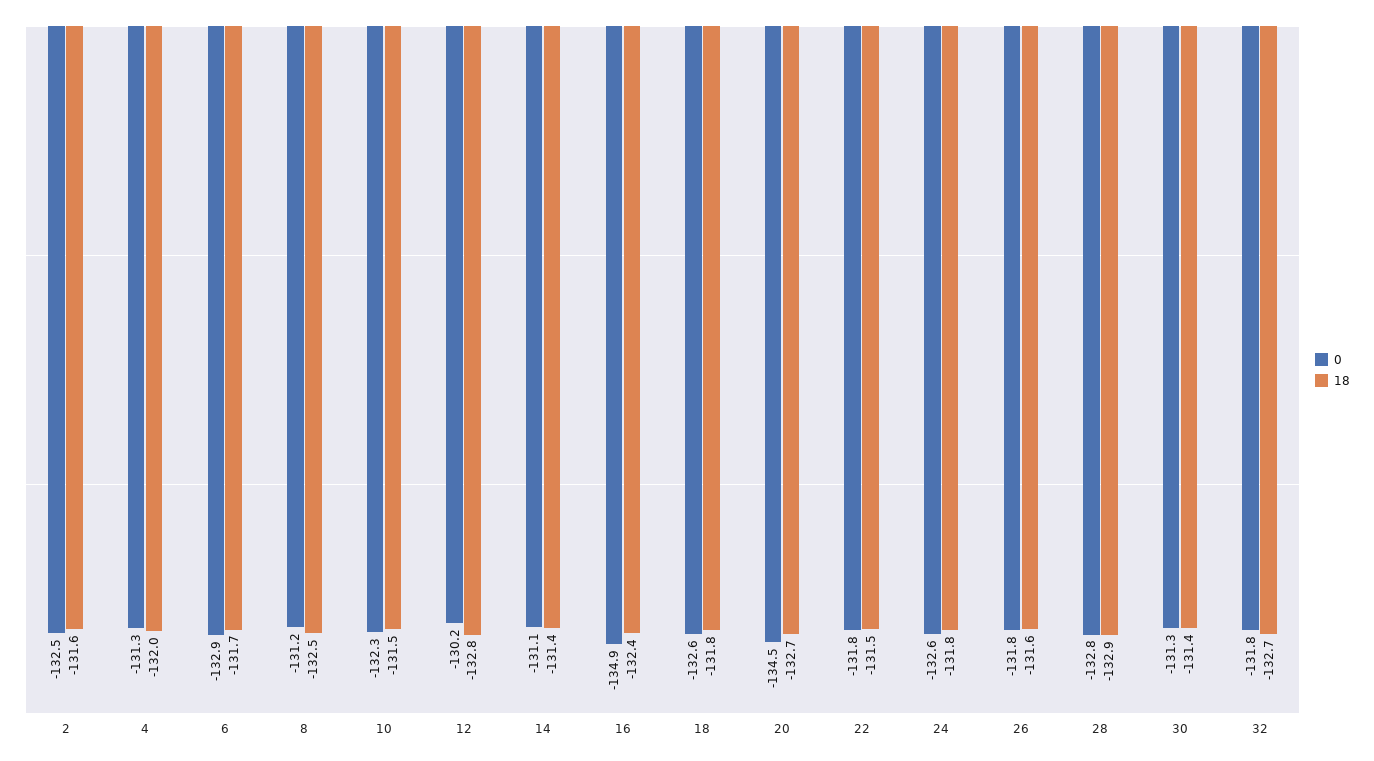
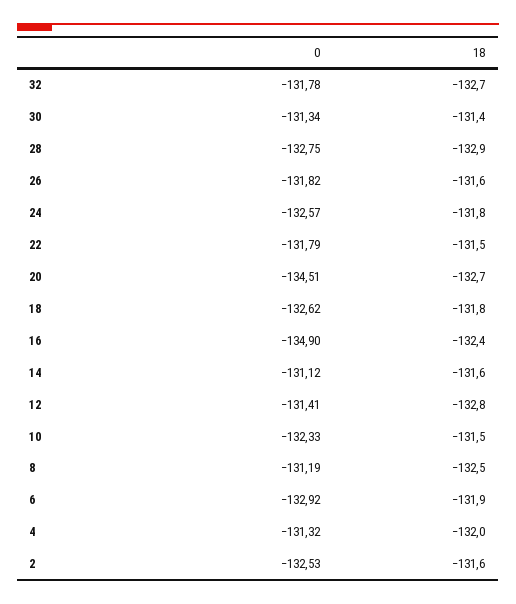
18, 6: -131.7 -> -131.9
0, 12: -130.2 -> -131.41
18, 14: -131.4 -> -131.6

